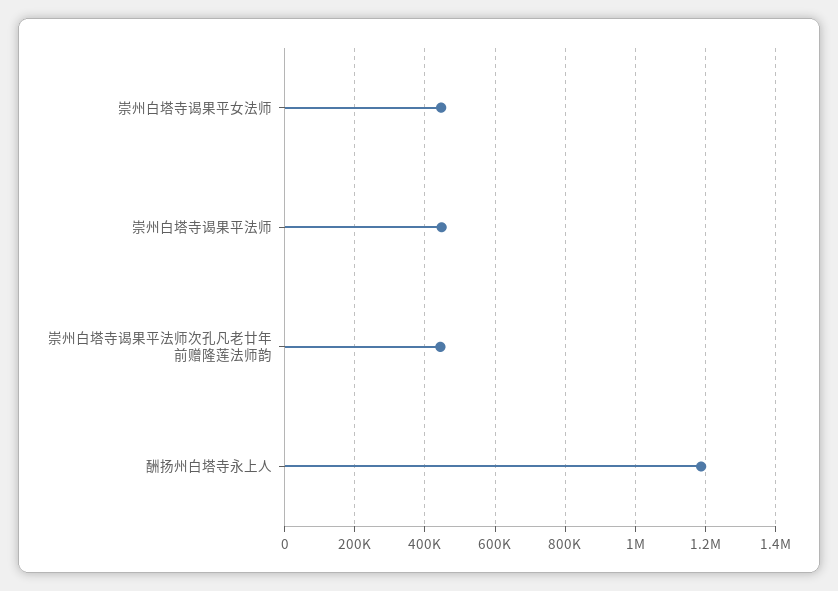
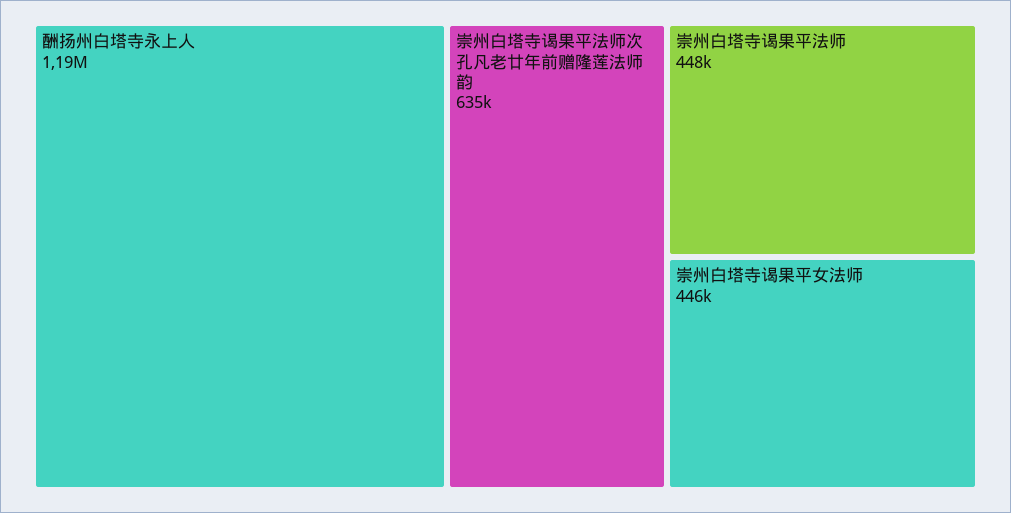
崇州白塔寺谒果平法师次孔凡老廿年前赠隆莲法师韵: 440000 -> 635000

